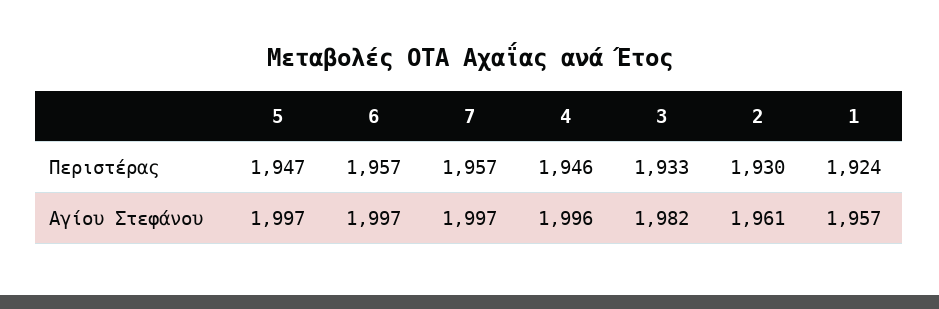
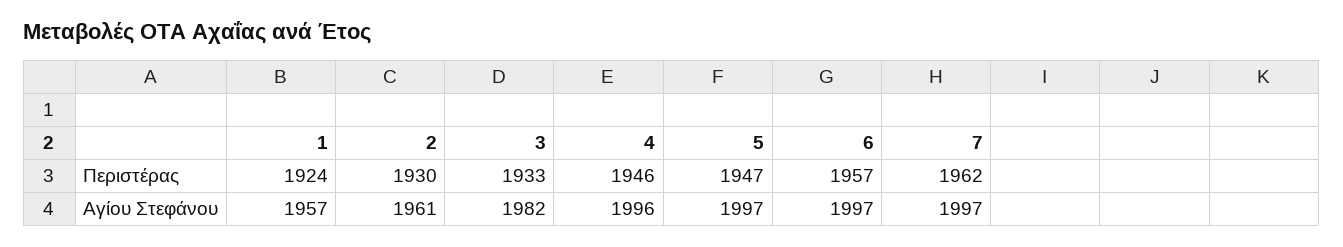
7, Περιστέρας: 1957 -> 1962

